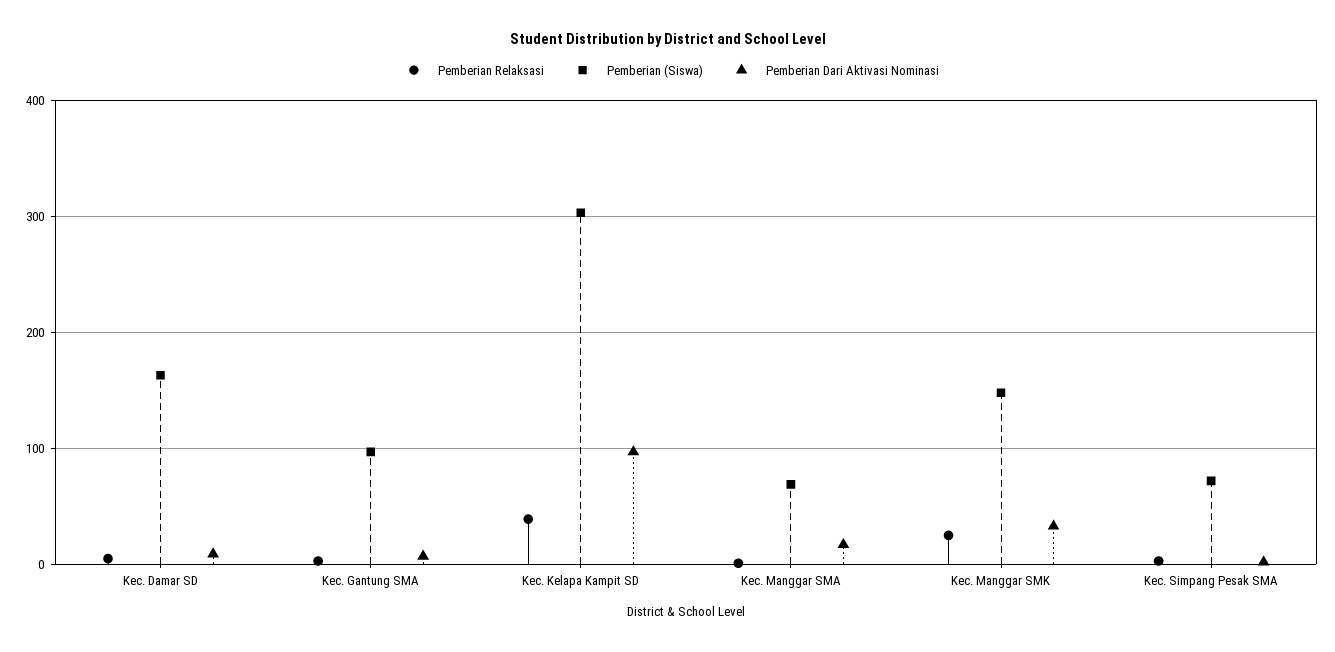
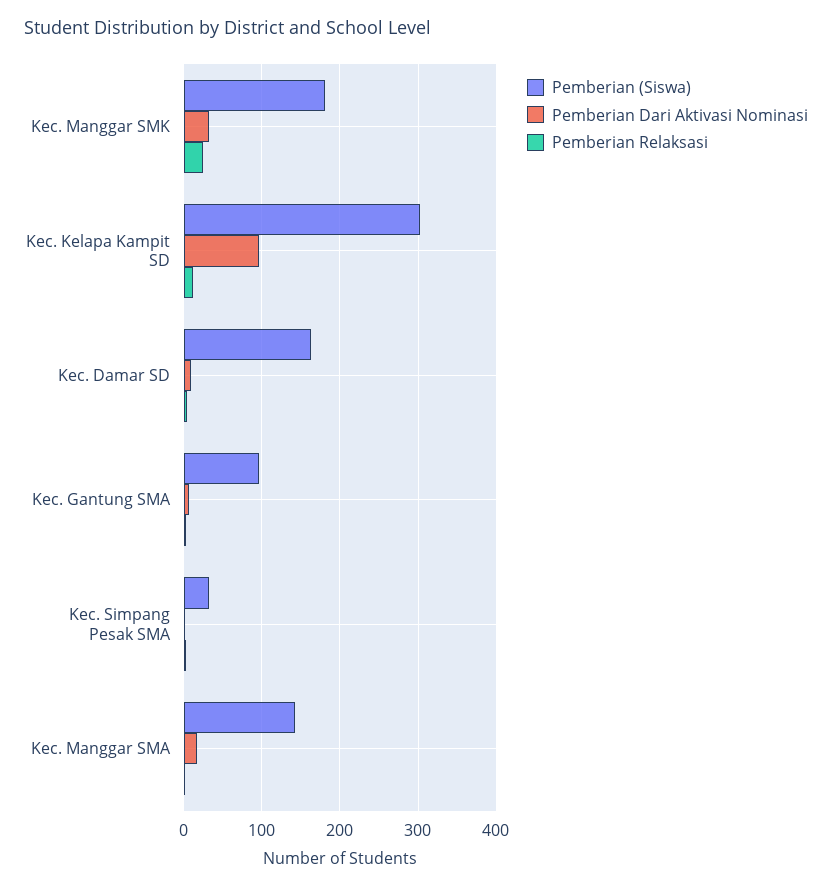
Pemberian Relaksasi, Kec. Kelapa Kampit SD: 40 -> 10
Pemberian (Siswa), Kec. Manggar SMA: 70 -> 140
Pemberian (Siswa), Kec. Manggar SMK: 150 -> 180
Pemberian (Siswa), Kec. Simpang Pesak SMA: 70 -> 30

